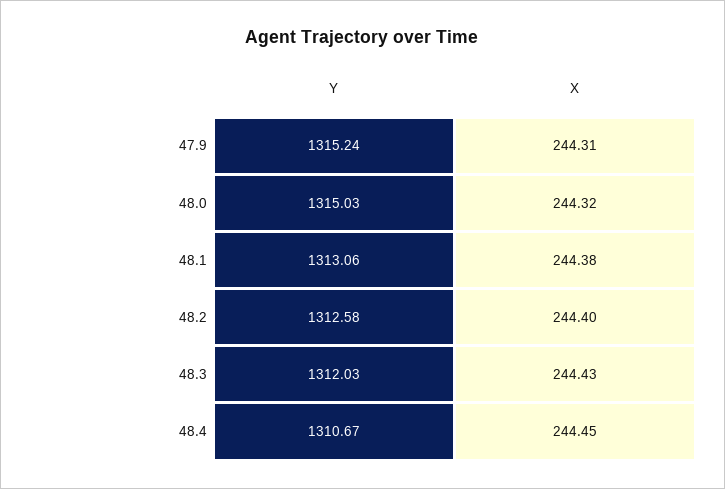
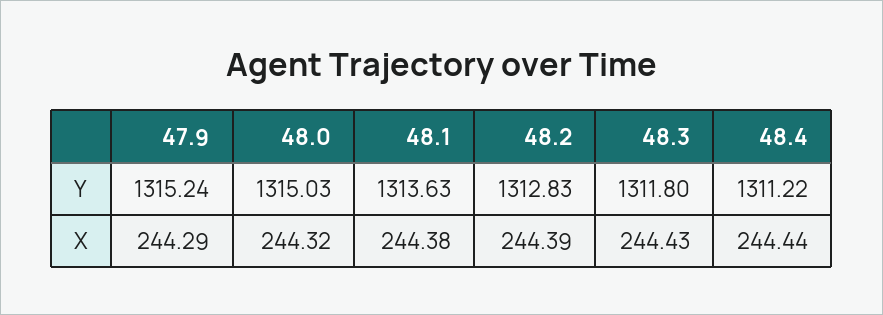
X, 47.9: 244.31 -> 244.29
Y, 48.1: 1313.06 -> 1313.63
Y, 48.2: 1312.58 -> 1312.83
X, 48.2: 244.4 -> 244.39
Y, 48.3: 1312.03 -> 1311.8
Y, 48.4: 1310.67 -> 1311.22
X, 48.4: 244.45 -> 244.44

